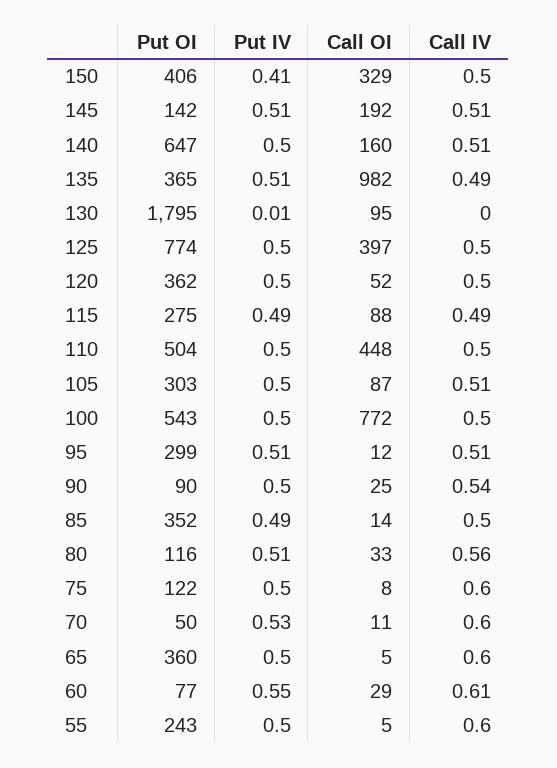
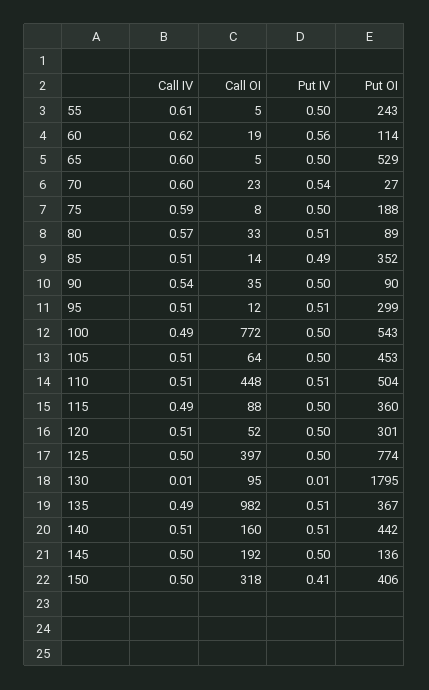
Call OI, 150: 329 -> 318
Put OI, 145: 142 -> 136
Put IV, 145: 0.51 -> 0.5
Call IV, 145: 0.51 -> 0.5
Put OI, 140: 647 -> 442
Put IV, 140: 0.5 -> 0.51
Put OI, 135: 365 -> 367
Call IV, 130: 0 -> 0.01
Put OI, 120: 362 -> 301
Call IV, 120: 0.5 -> 0.51
Put OI, 115: 275 -> 360
Put IV, 115: 0.49 -> 0.5
Put IV, 110: 0.5 -> 0.51
Call IV, 110: 0.5 -> 0.51
Put OI, 105: 303 -> 453
Call OI, 105: 87 -> 64
Call IV, 100: 0.5 -> 0.49
Call OI, 90: 25 -> 35
Call IV, 85: 0.5 -> 0.51
Put OI, 80: 116 -> 89
Call IV, 80: 0.56 -> 0.57
Put OI, 75: 122 -> 188
Call IV, 75: 0.6 -> 0.59
Put OI, 70: 50 -> 27
Put IV, 70: 0.53 -> 0.54
Call OI, 70: 11 -> 23
Put OI, 65: 360 -> 529
Put OI, 60: 77 -> 114
Put IV, 60: 0.55 -> 0.56
Call OI, 60: 29 -> 19
Call IV, 60: 0.61 -> 0.62
Call IV, 55: 0.6 -> 0.61

